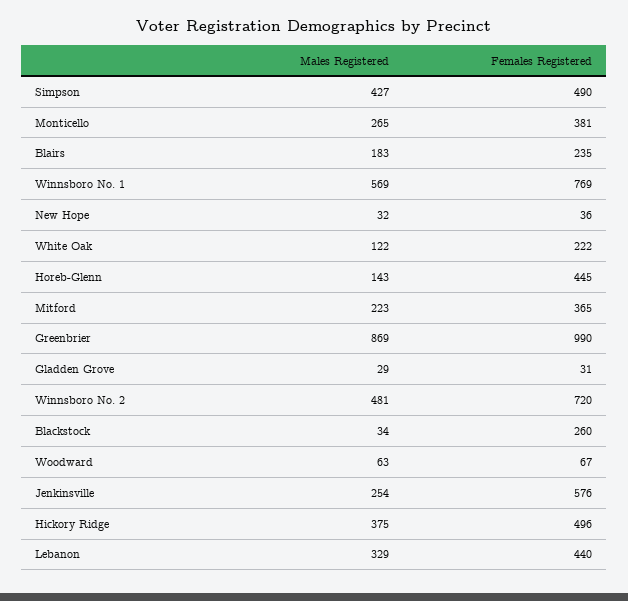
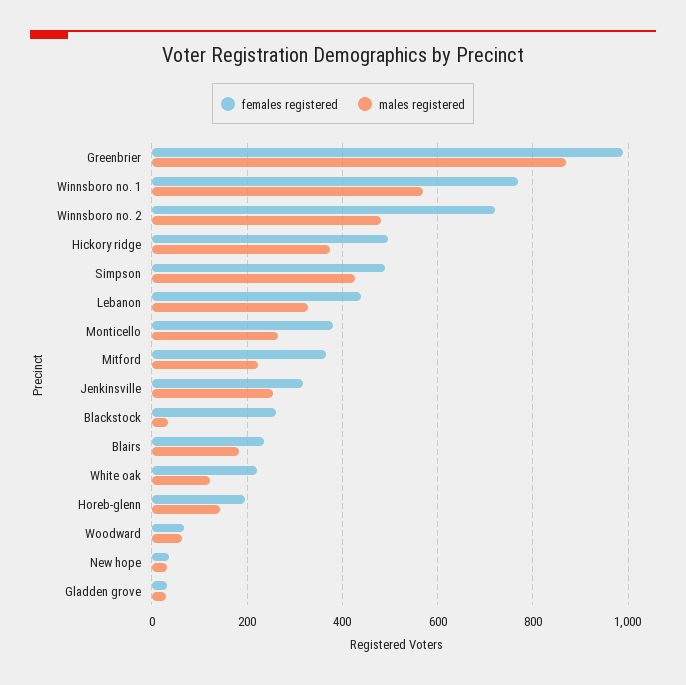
Females Registered, Horeb-Glenn: 445 -> 200
Females Registered, Jenkinsville: 576 -> 320

